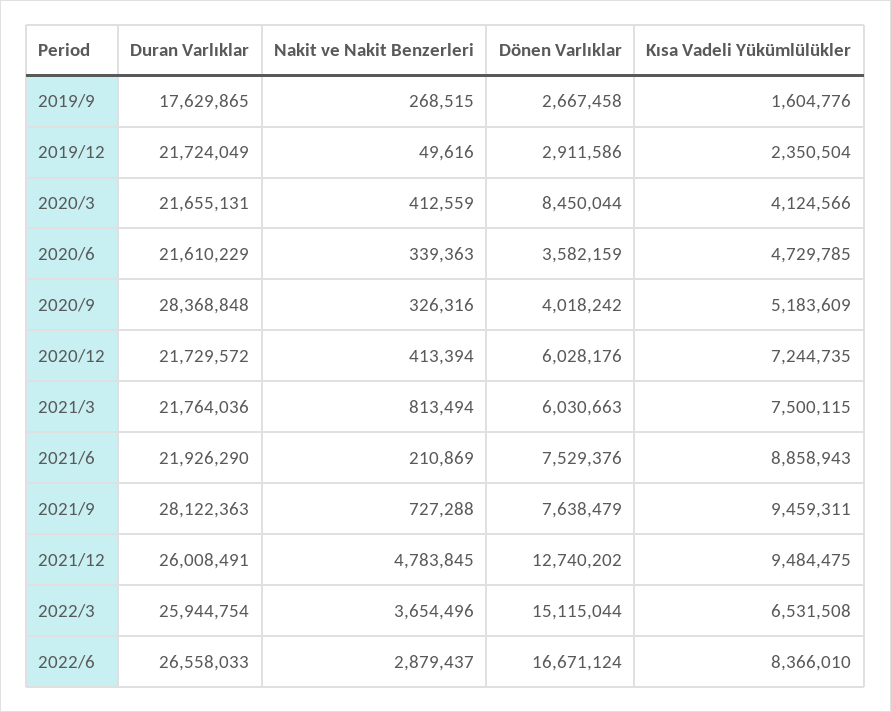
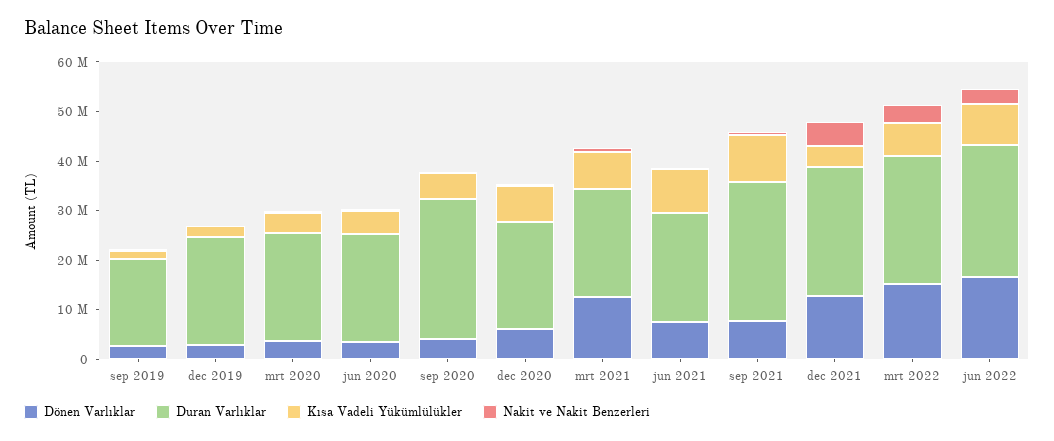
Dönen Varlıklar, 2020/3: 8450044 -> 4000000
Dönen Varlıklar, 2021/3: 6030663 -> 12000000
Kısa Vadeli Yükümlülükler, 2021/12: 9484475 -> 4000000

